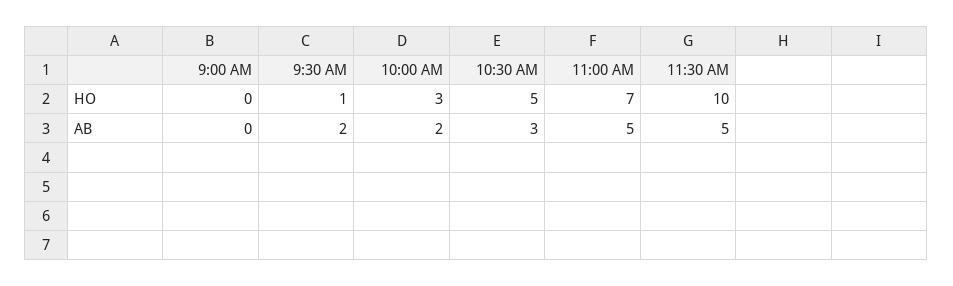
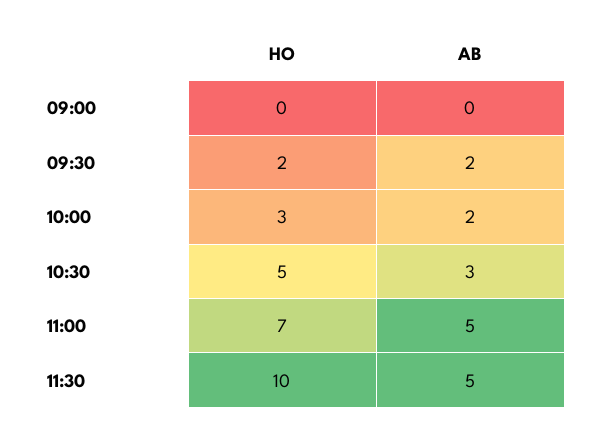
9:30 AM, HO: 1 -> 2

